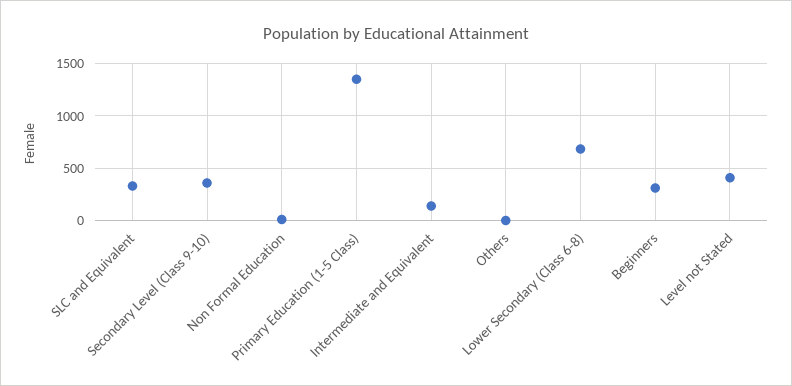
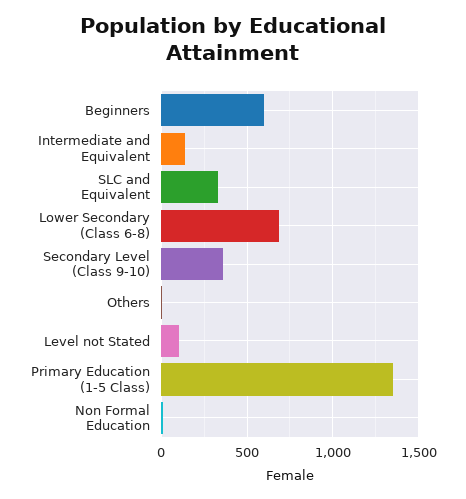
Beginners: 300 -> 600
Level not Stated: 400 -> 100

